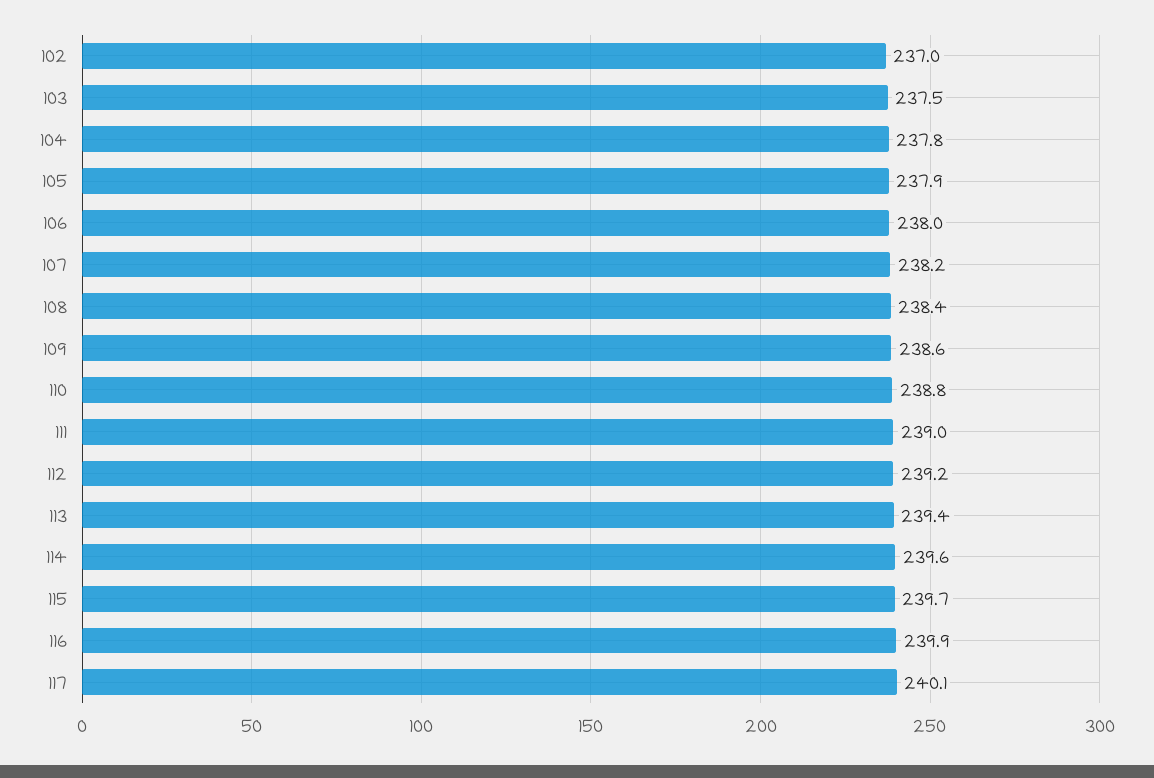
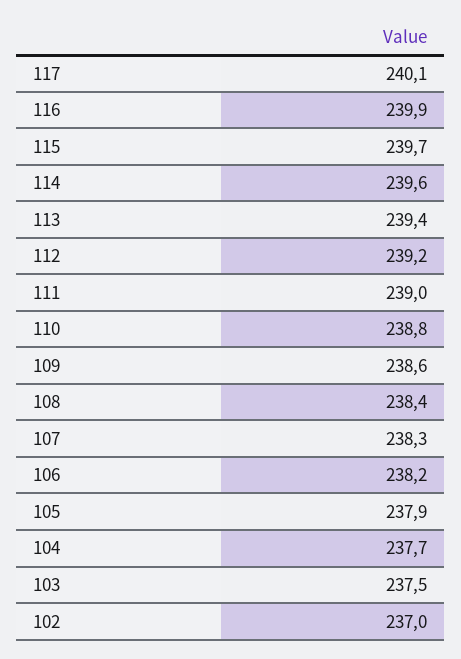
104: 237.8 -> 237.7
106: 238 -> 238.2
107: 238.2 -> 238.3

